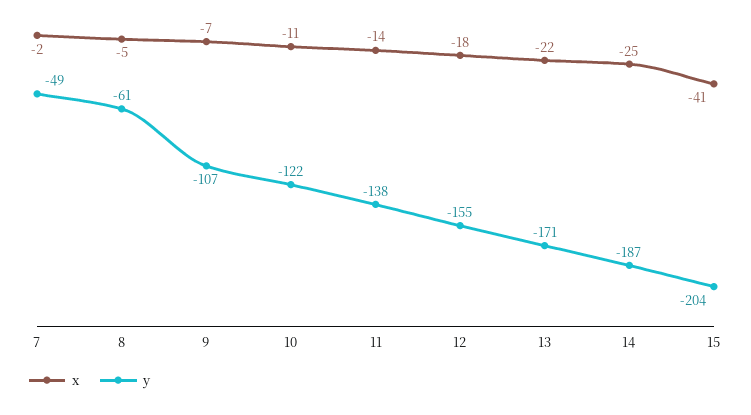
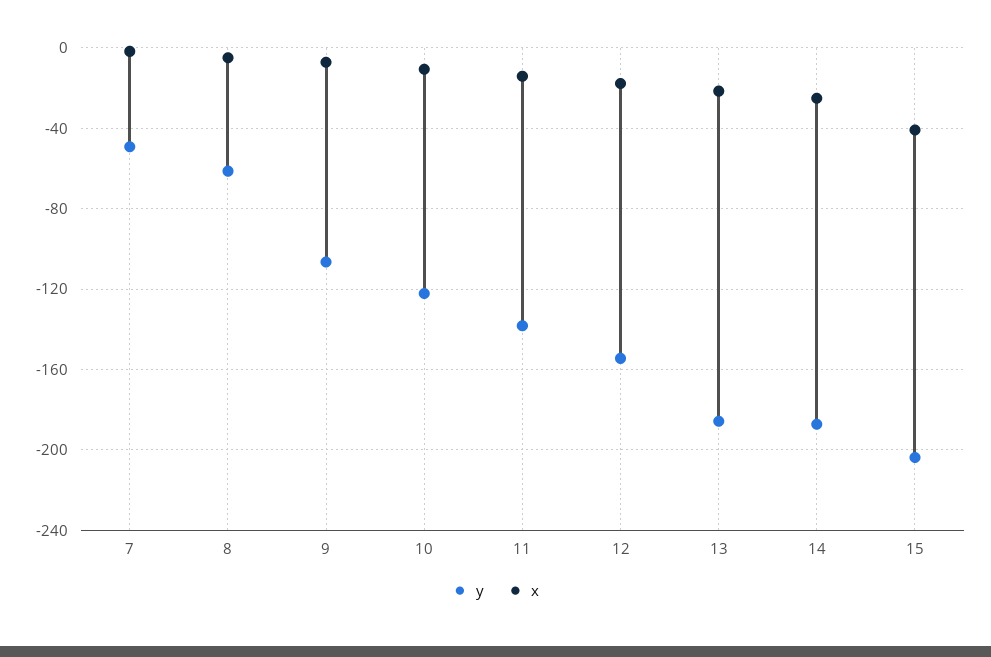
y, 13: -171 -> -185

